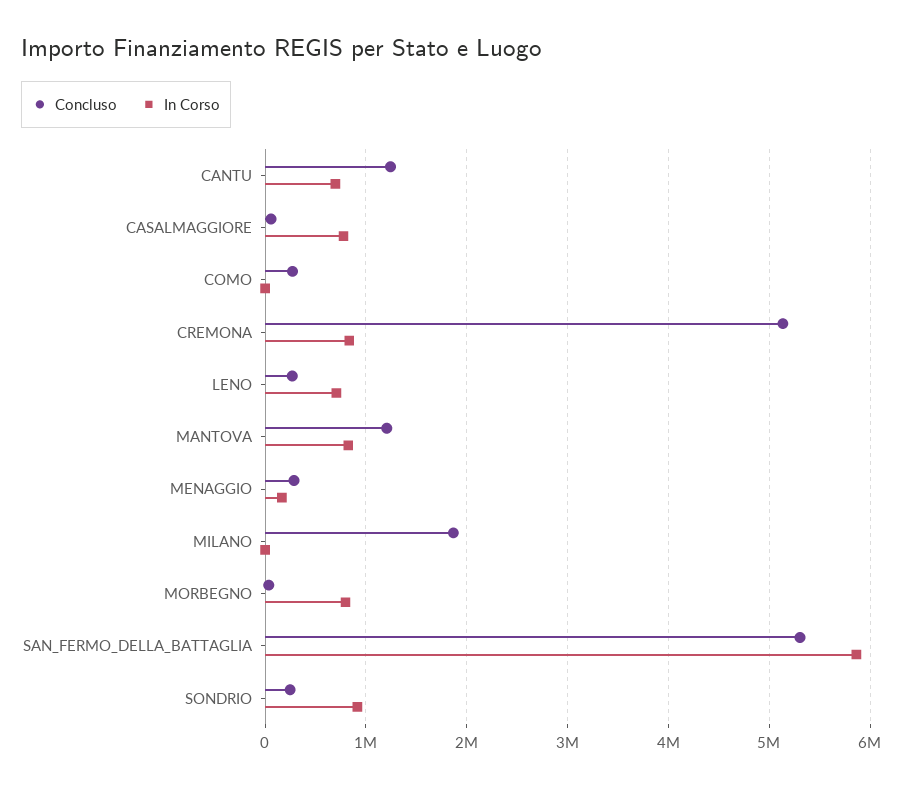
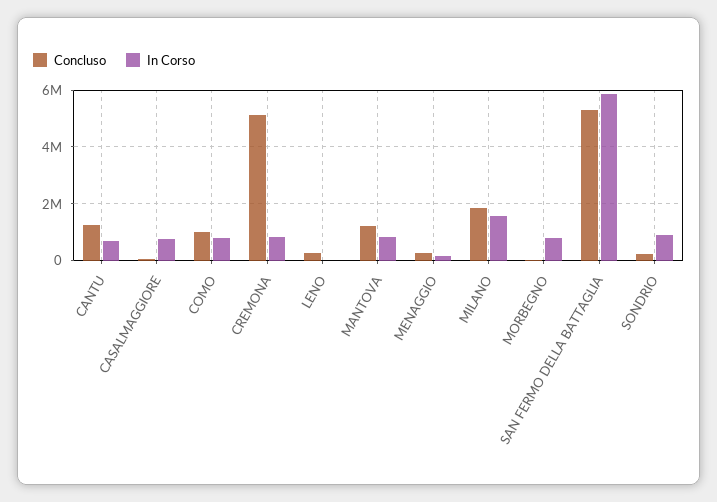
Concluso, COMO: 300000 -> 1000000
In Corso, COMO: 0 -> 750000
In Corso, LENO: 700000 -> 0
In Corso, MILANO: 0 -> 1500000

